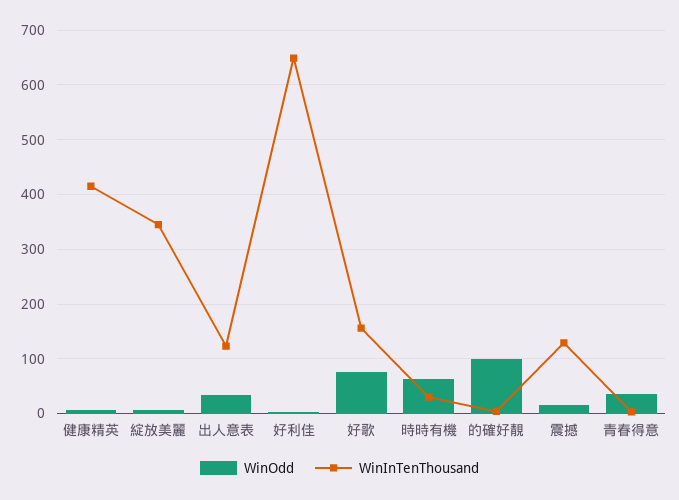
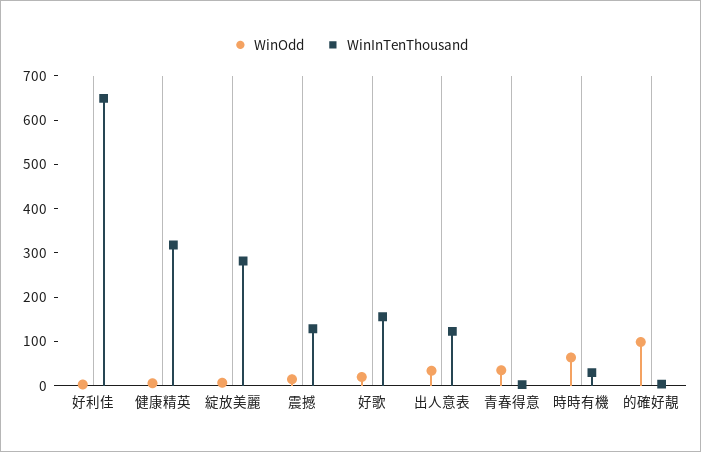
WinInTenThousand, 健康精英: 420 -> 320
WinInTenThousand, 綻放美麗: 340 -> 280
WinOdd, 好歌: 80 -> 20

